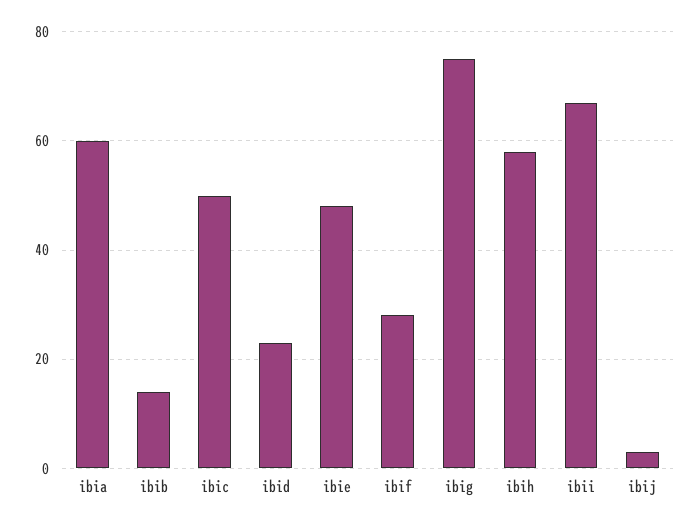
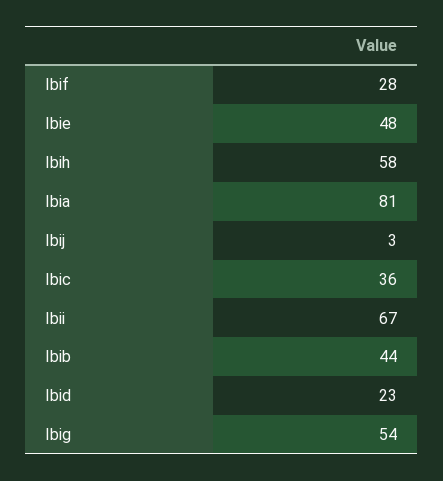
ibia: 60 -> 81
ibib: 15 -> 44
ibic: 50 -> 36
ibig: 75 -> 54

